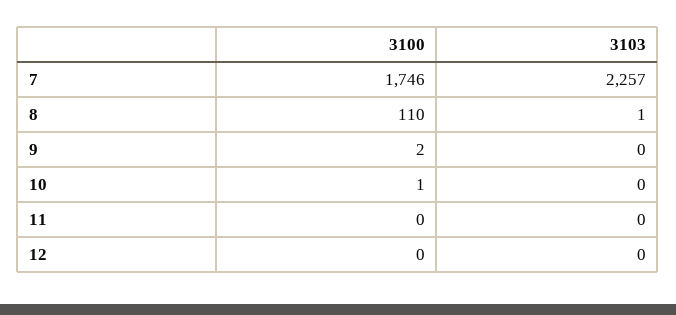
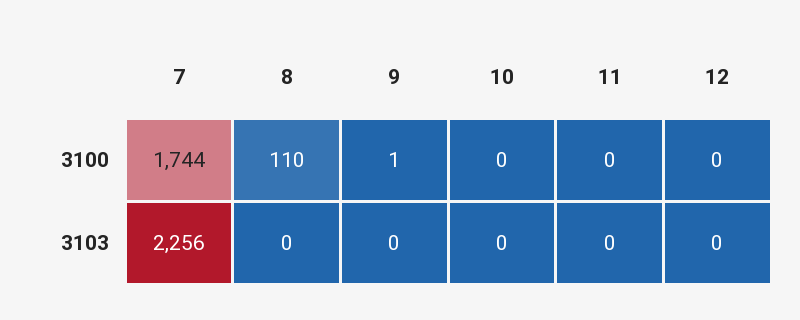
3100, 7: 1746 -> 1744
3103, 7: 2257 -> 2256
3103, 8: 1 -> 0
3100, 9: 2 -> 1
3100, 10: 1 -> 0

